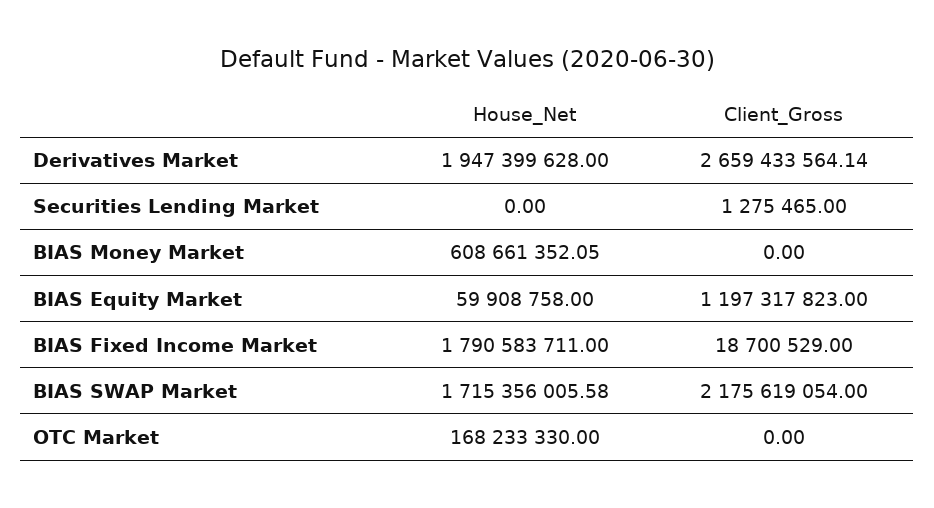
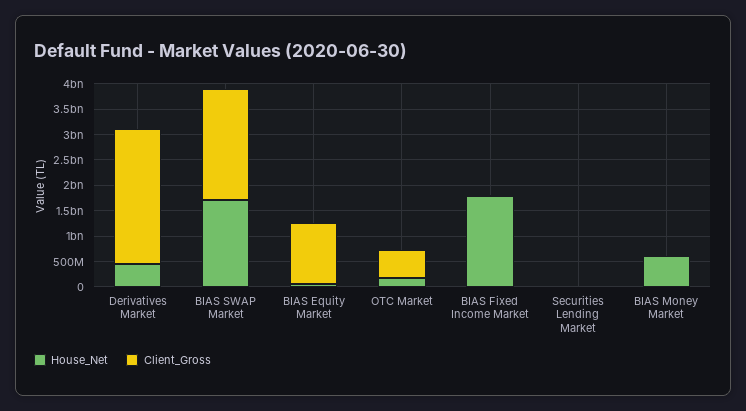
House_Net, Derivatives Market: 1947399628 -> 500000000
Client_Gross, OTC Market: 0 -> 500000000

